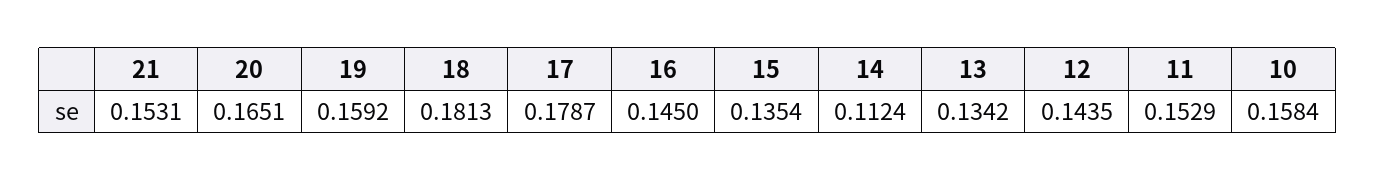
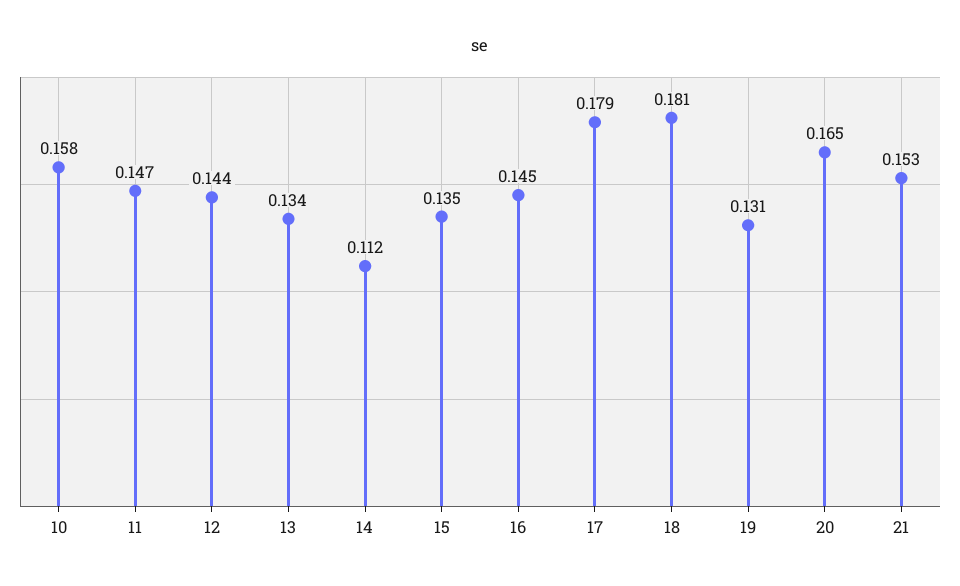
19: 0.1592 -> 0.131
11: 0.1529 -> 0.147

